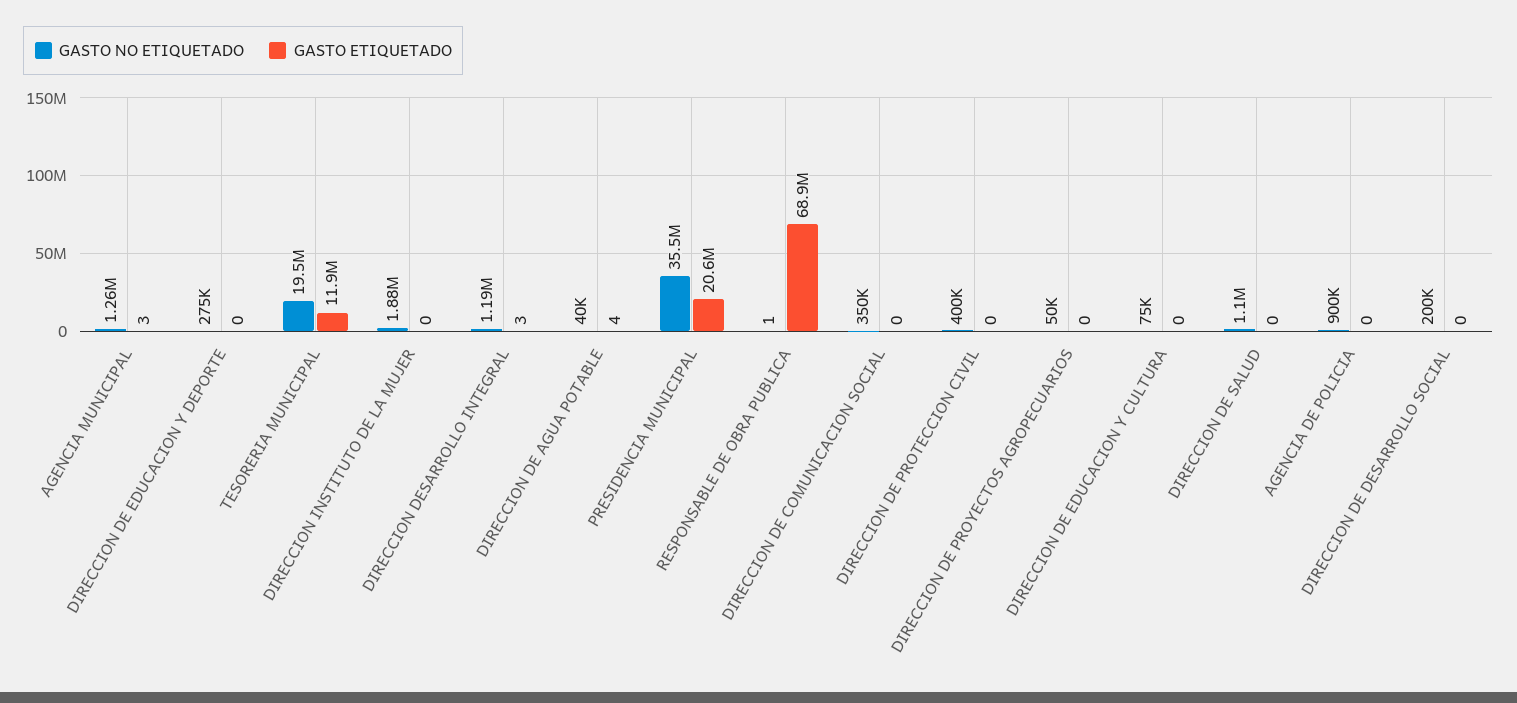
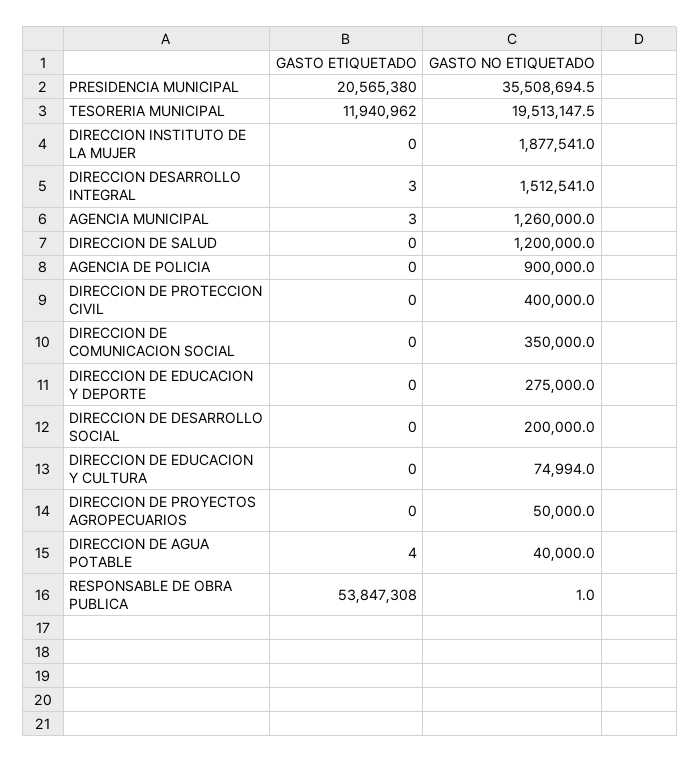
GASTO NO ETIQUETADO, DIRECCION DESARROLLO INTEGRAL: 1190000 -> 1512541
GASTO ETIQUETADO, RESPONSABLE DE OBRA PUBLICA: 68900000 -> 53847308
GASTO NO ETIQUETADO, DIRECCION DE SALUD: 1100000 -> 1200000

